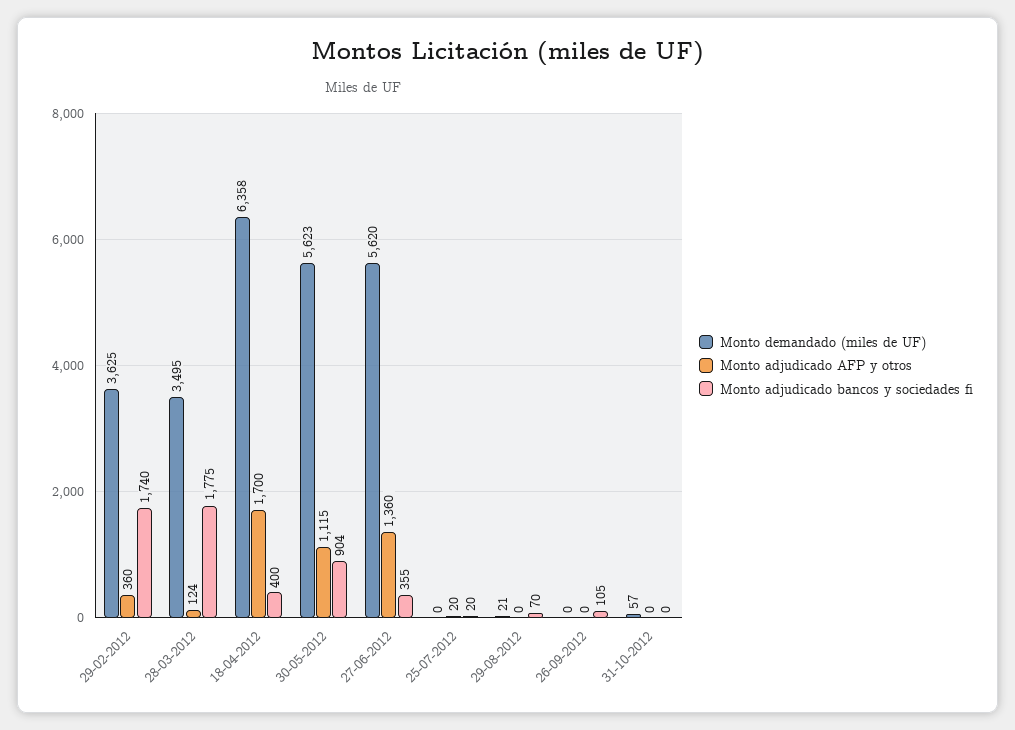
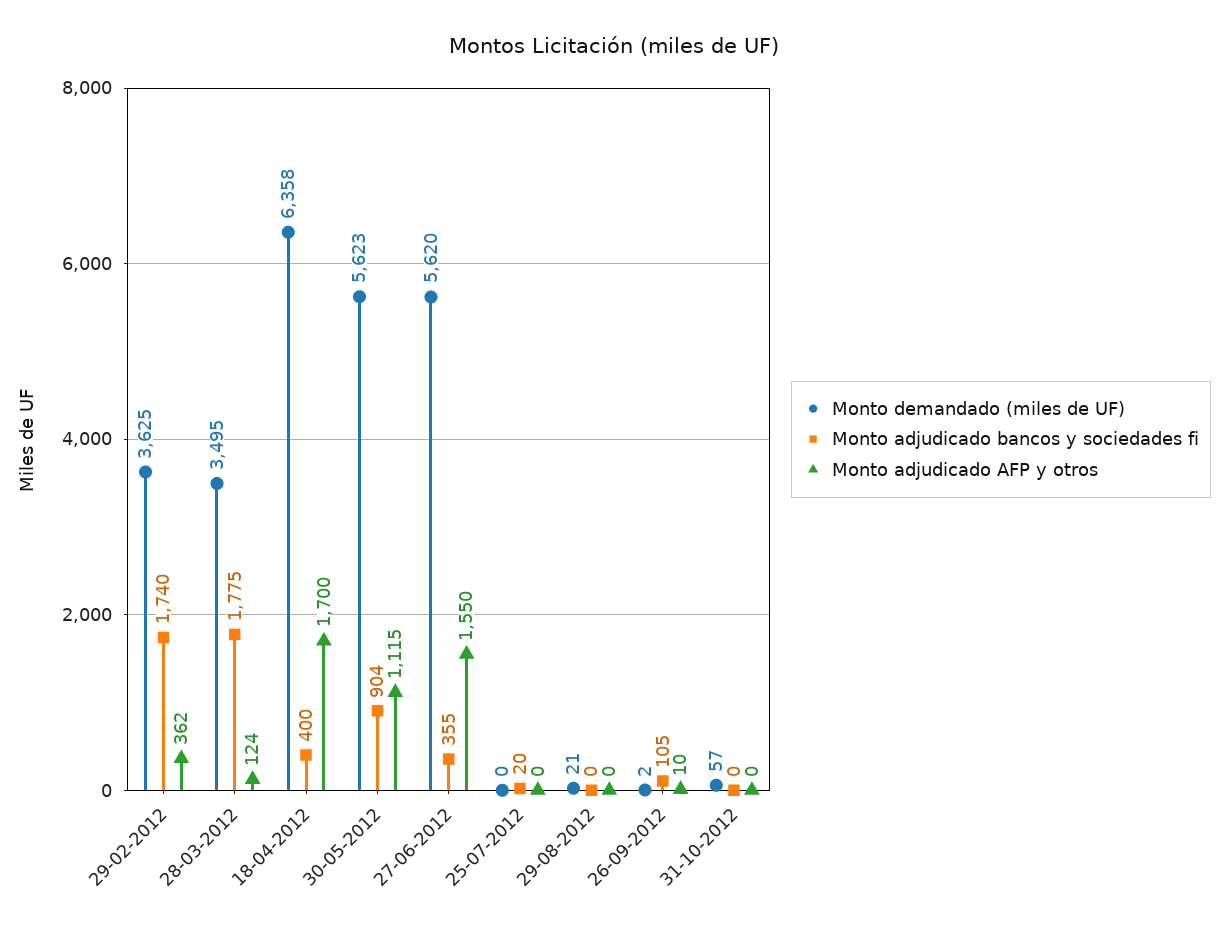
Monto adjudicado AFP y otros, 29-02-2012: 360 -> 362
Monto adjudicado AFP y otros, 27-06-2012: 1360 -> 1550
Monto adjudicado AFP y otros, 25-07-2012: 20 -> 0
Monto adjudicado bancos y sociedades fi, 29-08-2012: 70 -> 0
Monto demandado (miles de UF), 26-09-2012: 0 -> 2
Monto adjudicado AFP y otros, 26-09-2012: 0 -> 10

